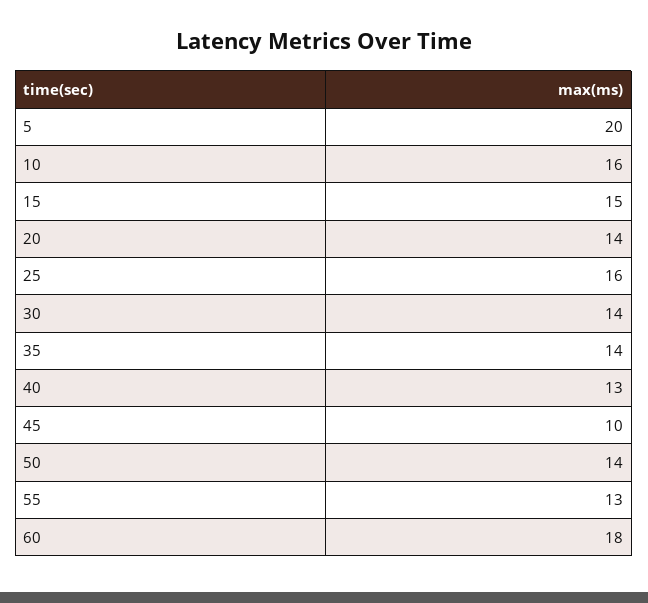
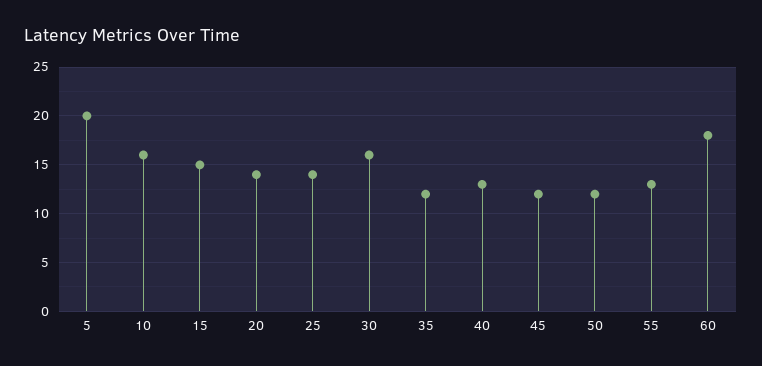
25: 16 -> 14
30: 14 -> 16
35: 14 -> 12
45: 10 -> 12
50: 14 -> 12

